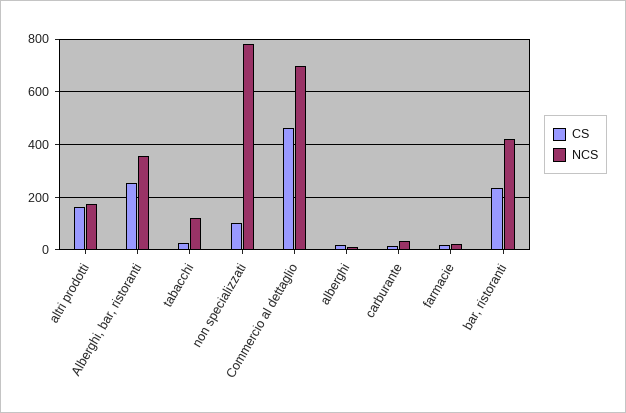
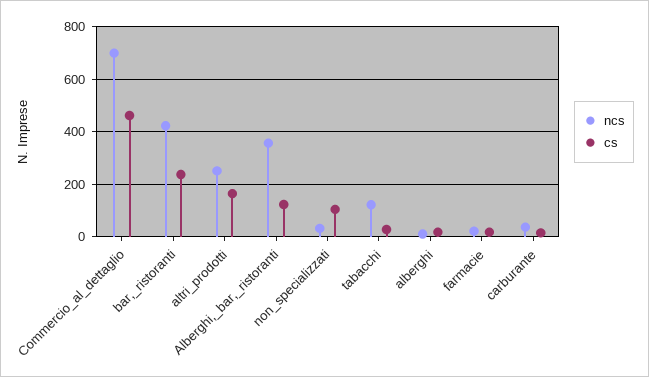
NCS, altri prodotti: 175 -> 250
CS, Alberghi, bar, ristoranti: 250 -> 125
NCS, non specializzati: 775 -> 25

